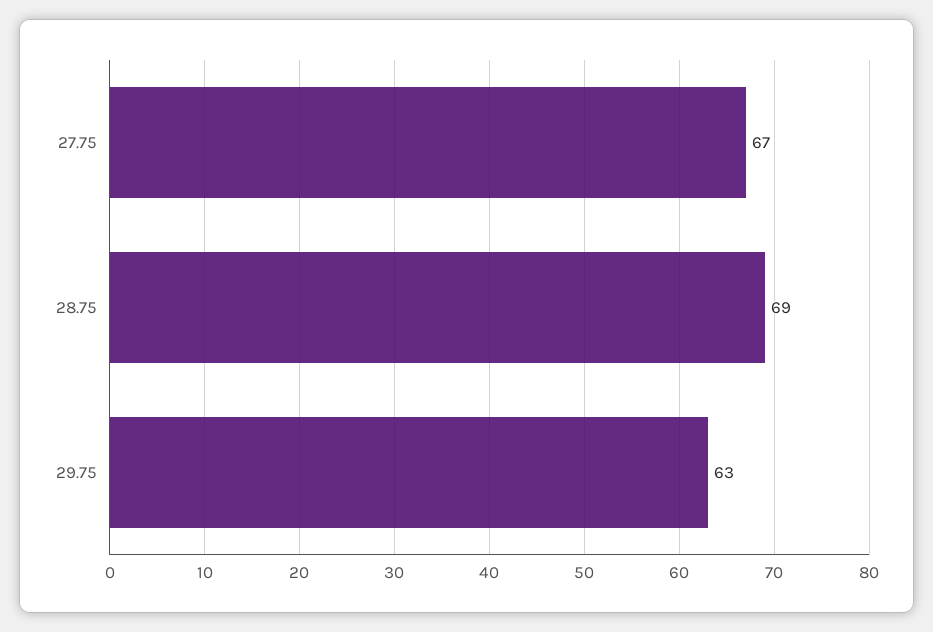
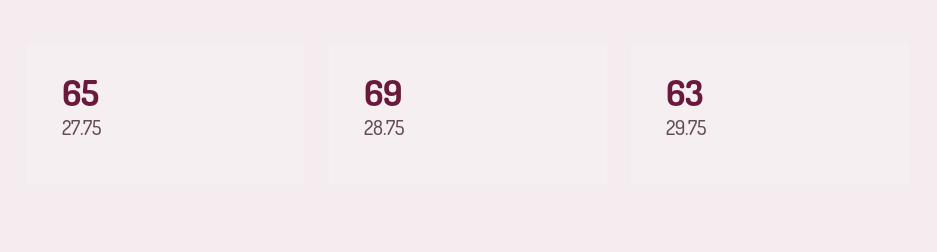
27.75: 67 -> 65

